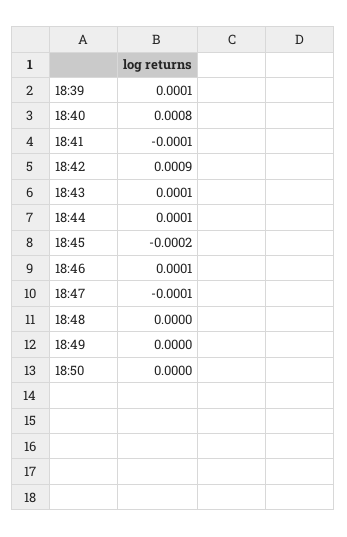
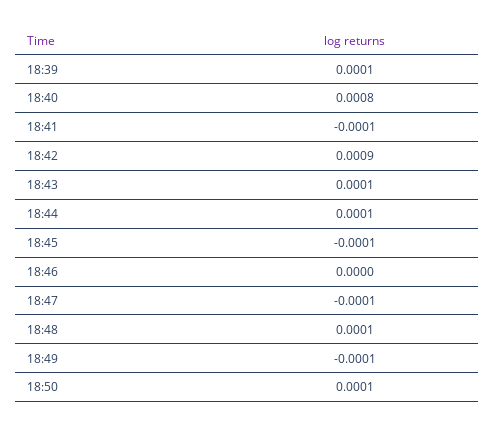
18:45: -0.0002 -> -0.0001
18:46: 0.0001 -> 0
18:48: 0 -> 0.0001
18:49: 0 -> -0.0001
18:50: 0 -> 0.0001

